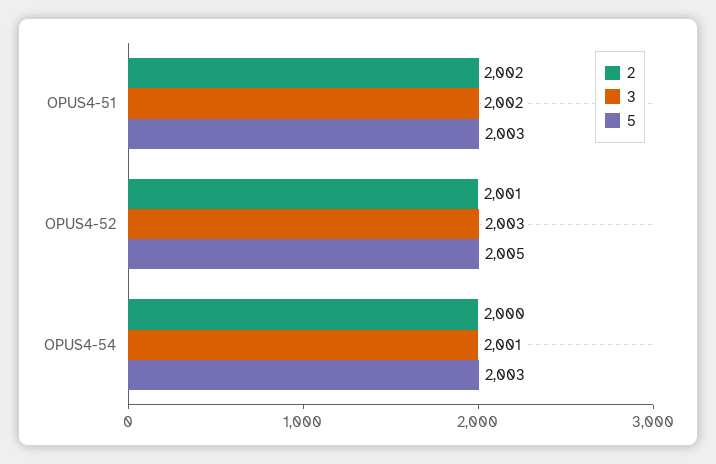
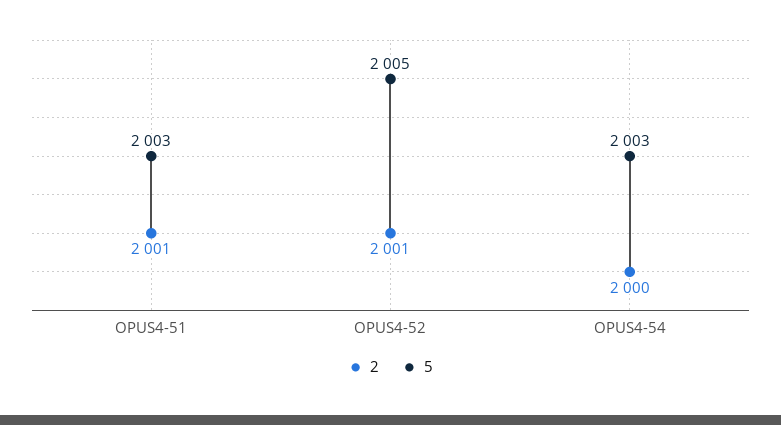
2, OPUS4-51: 2002 -> 2001
3, OPUS4-51: 2002 -> none
3, OPUS4-52: 2003 -> none
3, OPUS4-54: 2001 -> none

